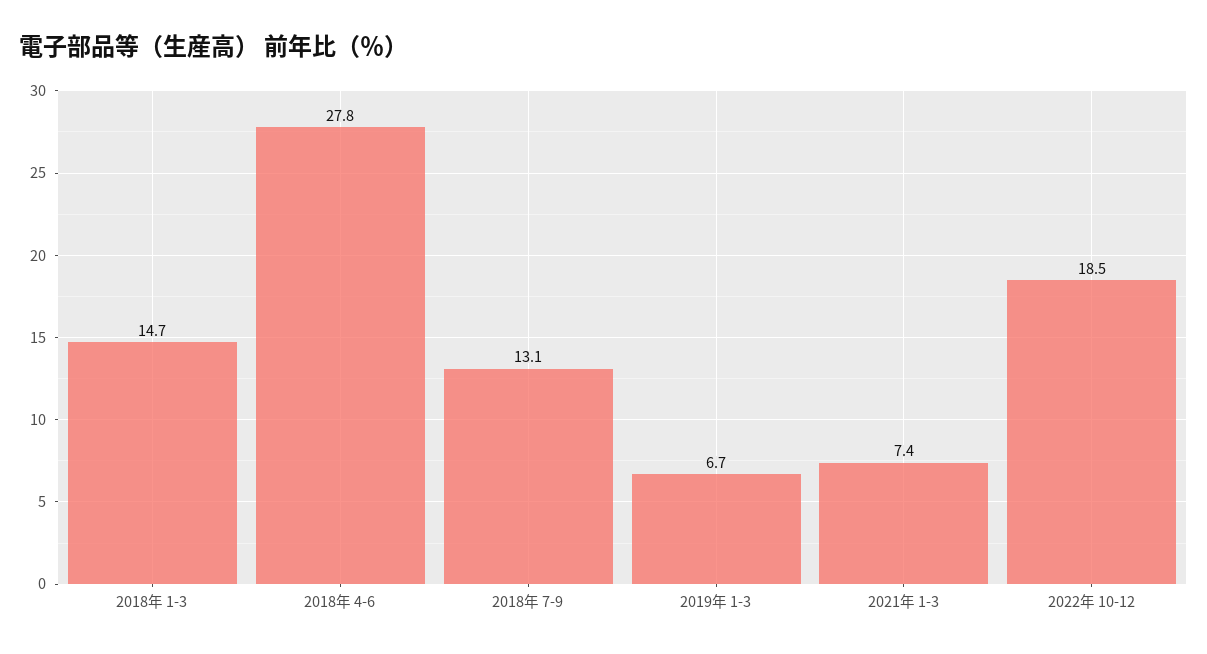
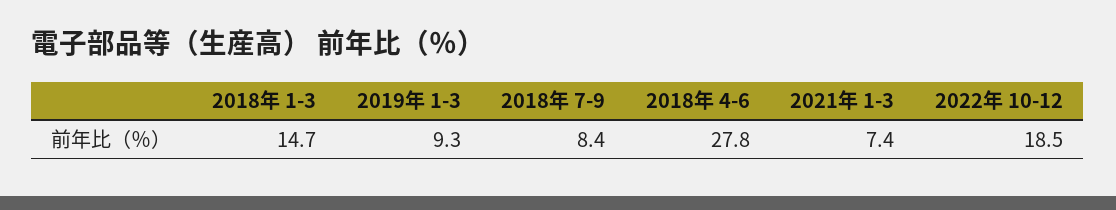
2018年 7-9: 13.1 -> 8.4
2019年 1-3: 6.7 -> 9.3

